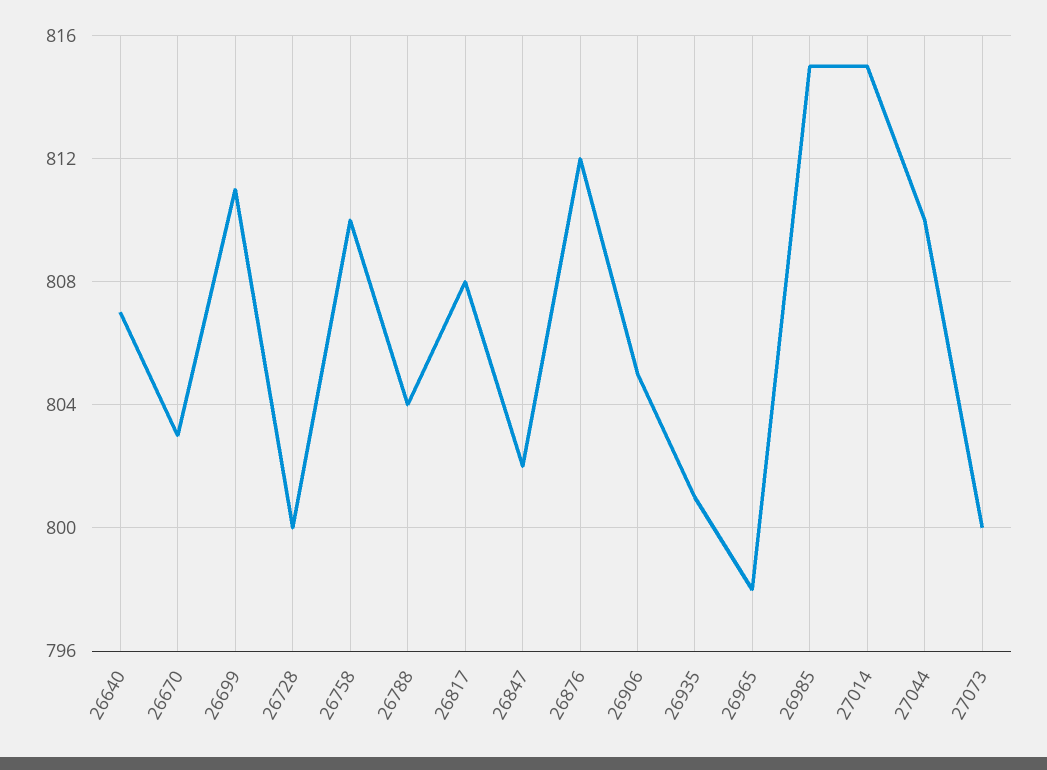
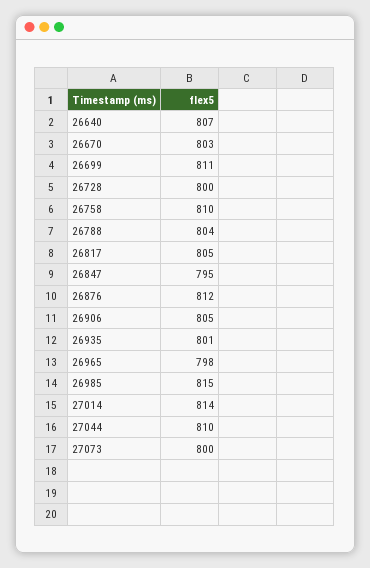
26817: 808 -> 805
26847: 802 -> 795
27014: 815 -> 814

